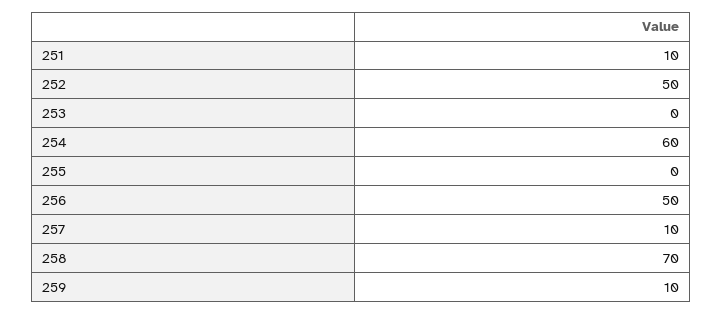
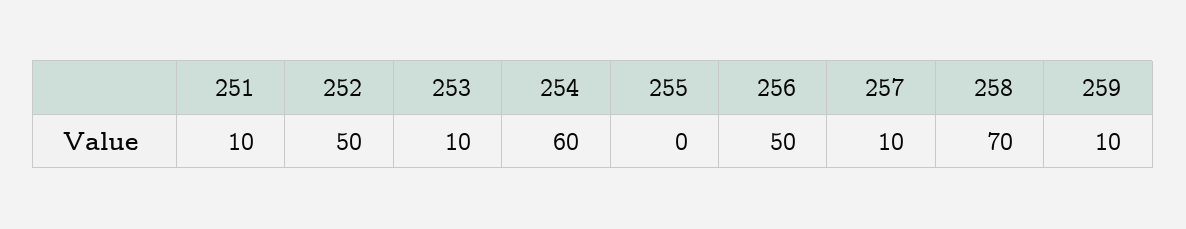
253: 0 -> 10

